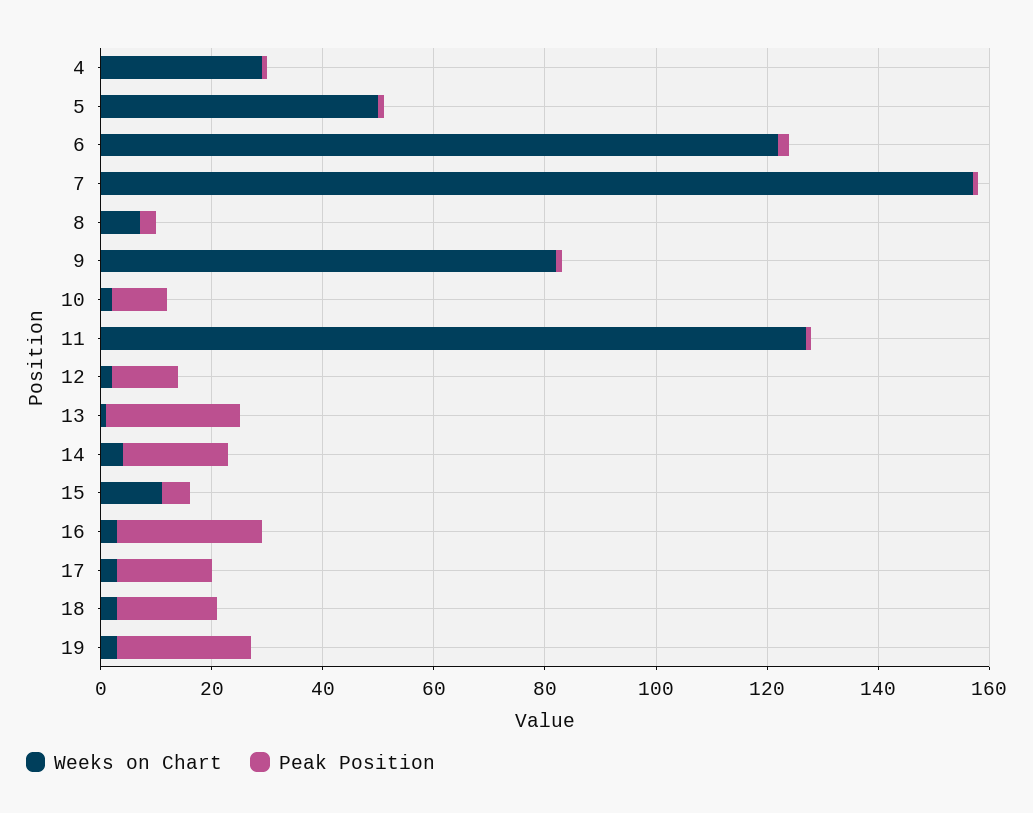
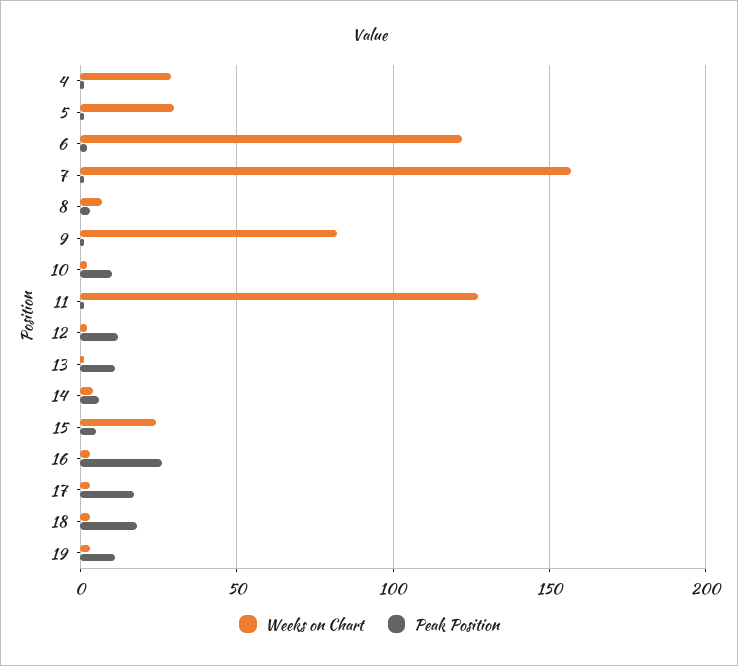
Weeks on Chart, 5: 50 -> 30
Peak Position, 13: 25 -> 10
Peak Position, 14: 20 -> 5
Weeks on Chart, 15: 10 -> 25
Peak Position, 19: 25 -> 10

